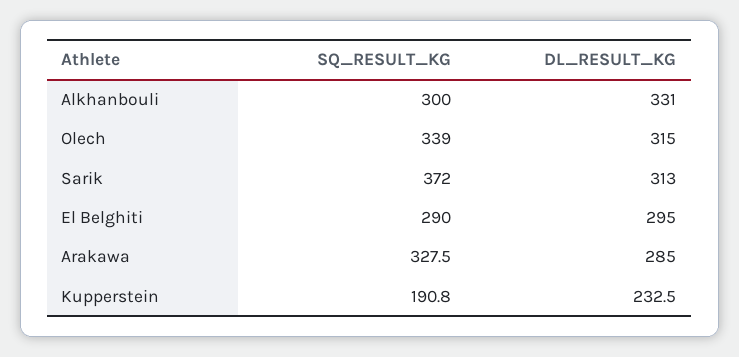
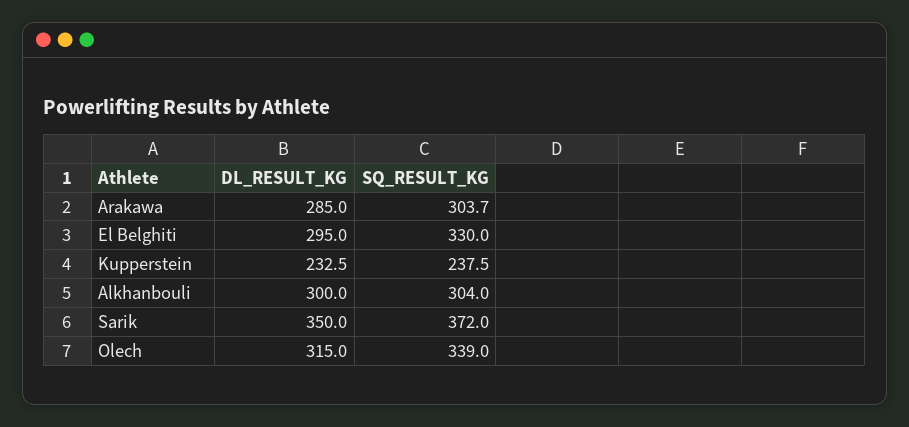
SQ_RESULT_KG, Alkhanbouli: 300 -> 304
DL_RESULT_KG, Alkhanbouli: 331 -> 300
DL_RESULT_KG, Sarik: 313 -> 350
SQ_RESULT_KG, El Belghiti: 290 -> 330
SQ_RESULT_KG, Arakawa: 327.5 -> 303.7
SQ_RESULT_KG, Kupperstein: 190.8 -> 237.5

